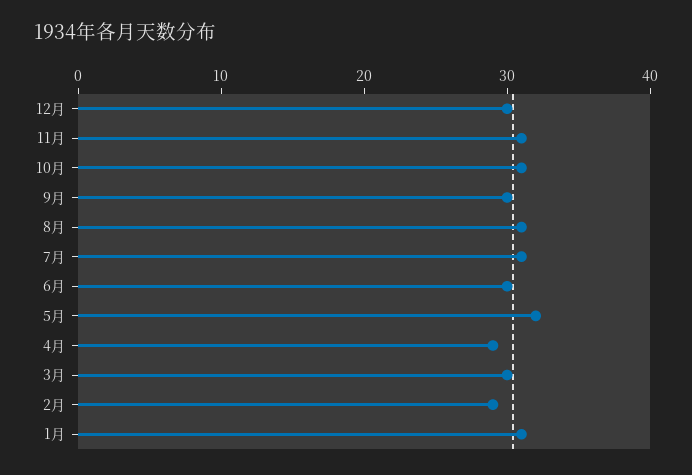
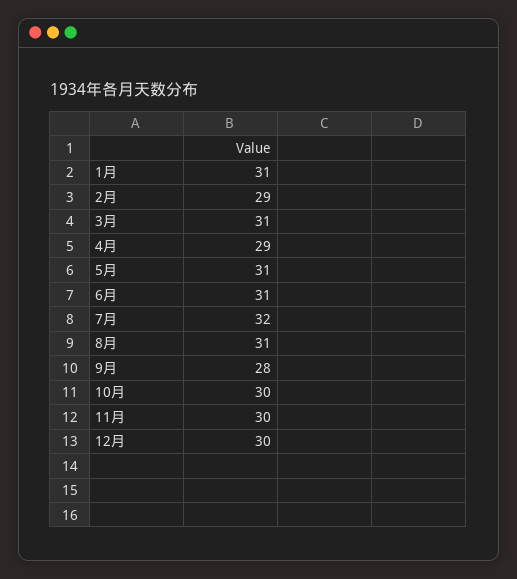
11月: 31 -> 30
10月: 31 -> 30
9月: 30 -> 28
7月: 31 -> 32
6月: 30 -> 31
5月: 32 -> 31
3月: 30 -> 31

